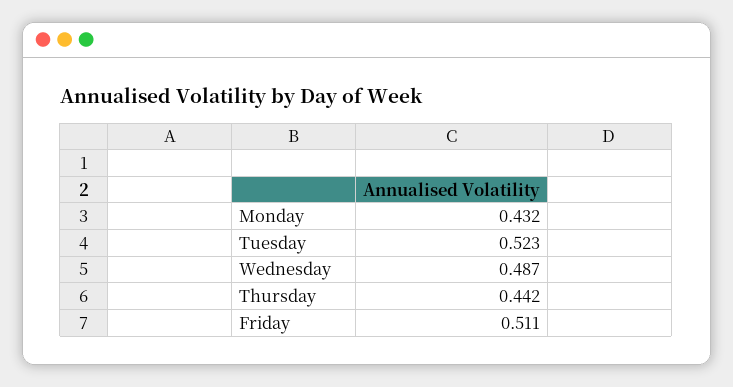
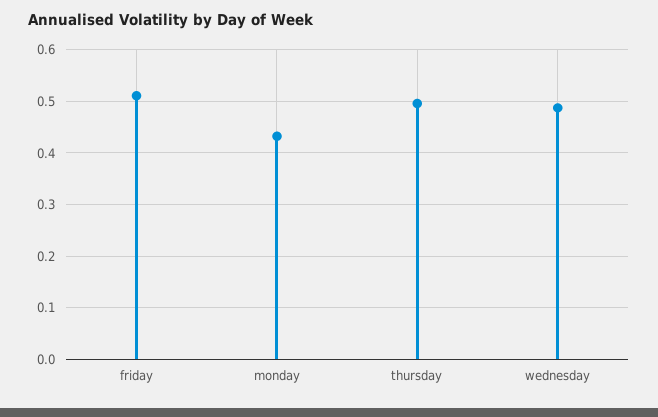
Tuesday: 0.523 -> none
Thursday: 0.442 -> 0.5

